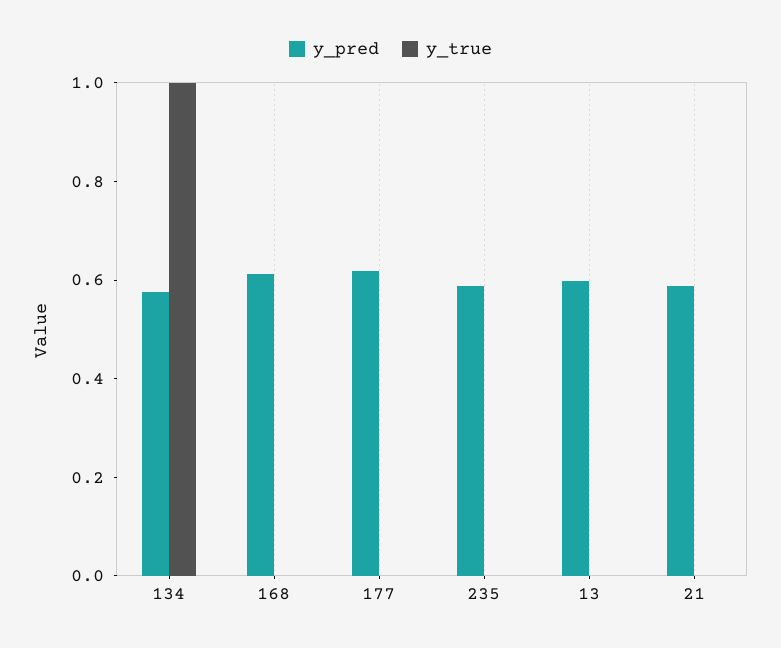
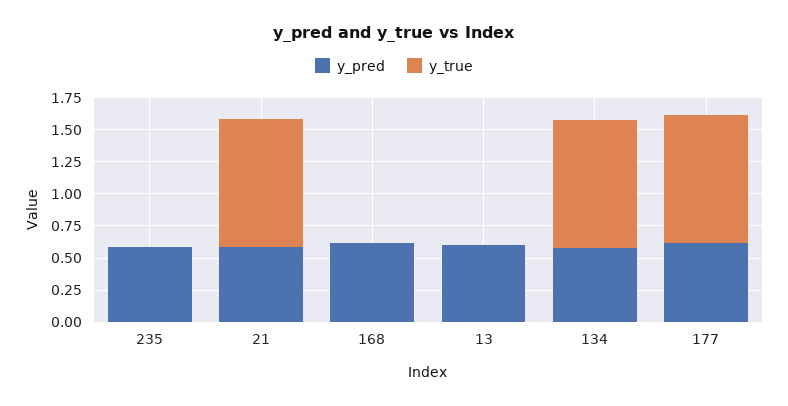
y_true, 177: 0 -> 1
y_true, 21: 0 -> 1

